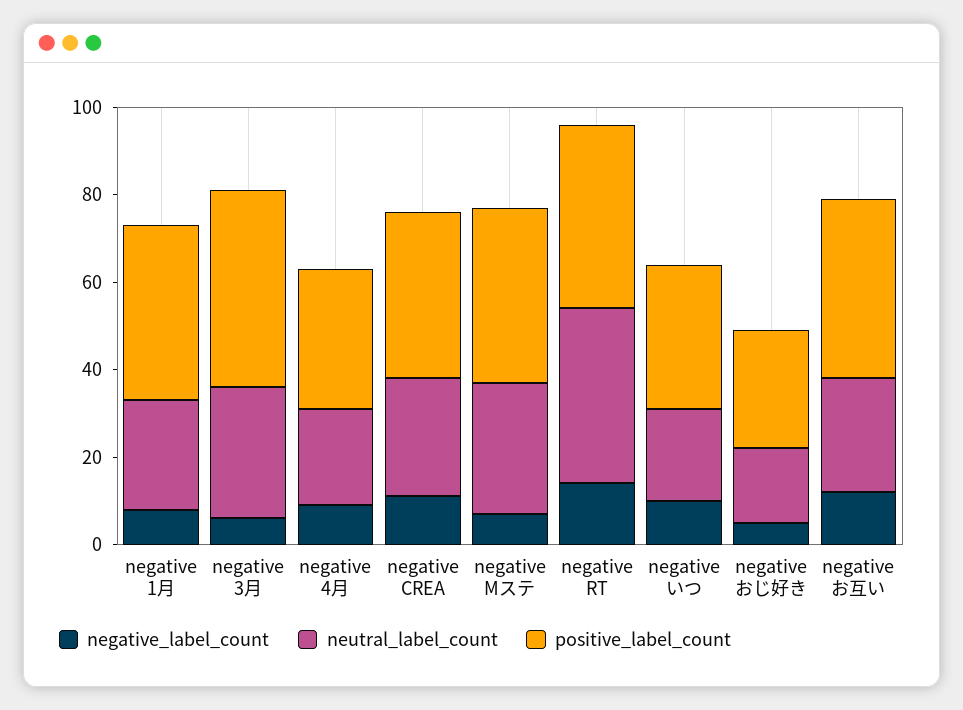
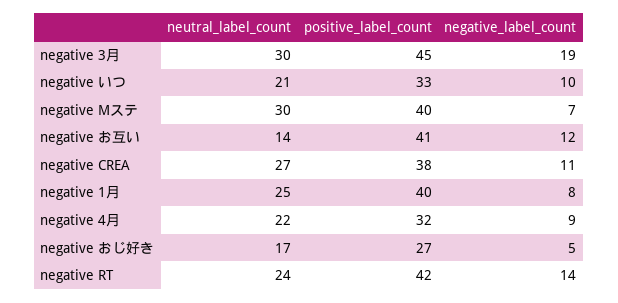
negative_label_count, negative 3月: 5 -> 19
neutral_label_count, negative RT: 40 -> 24
neutral_label_count, negative お互い: 25 -> 14

